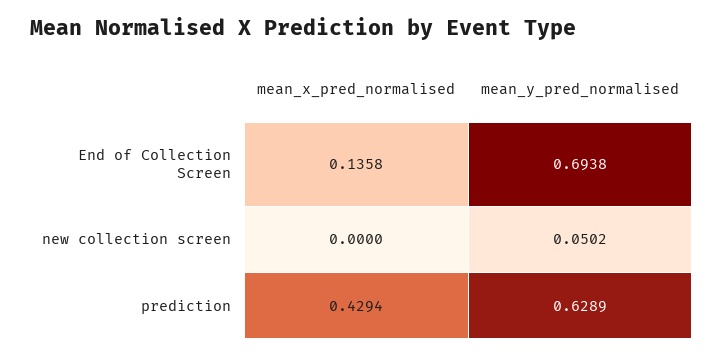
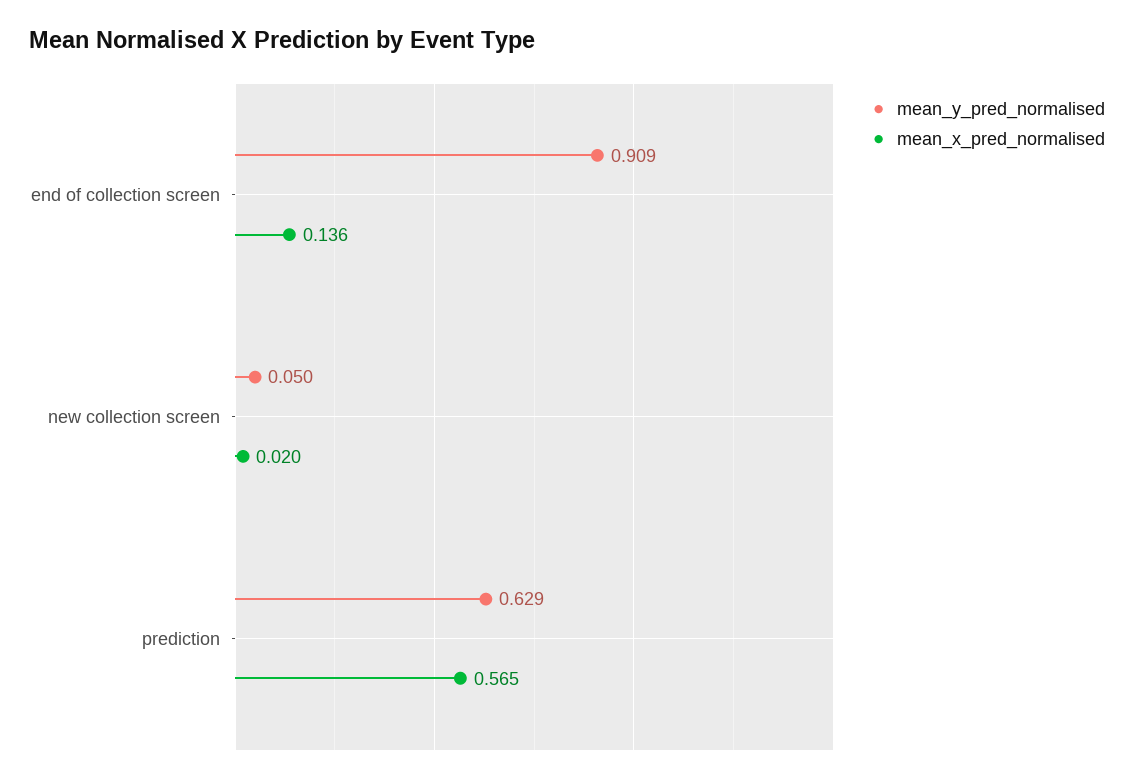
mean_y_pred_normalised, End of Collection Screen: 0.6938 -> 0.909
mean_x_pred_normalised, new collection screen: 0 -> 0.02
mean_x_pred_normalised, prediction: 0.4294 -> 0.565

